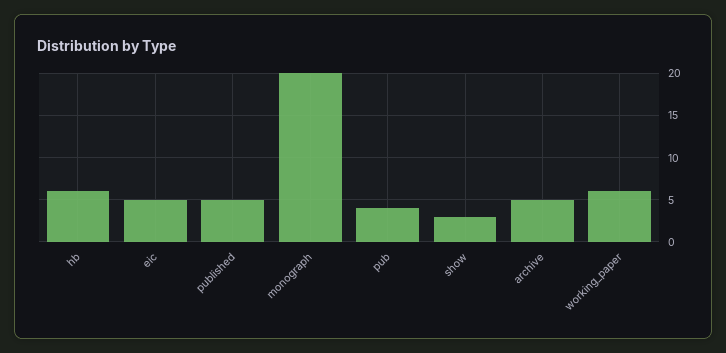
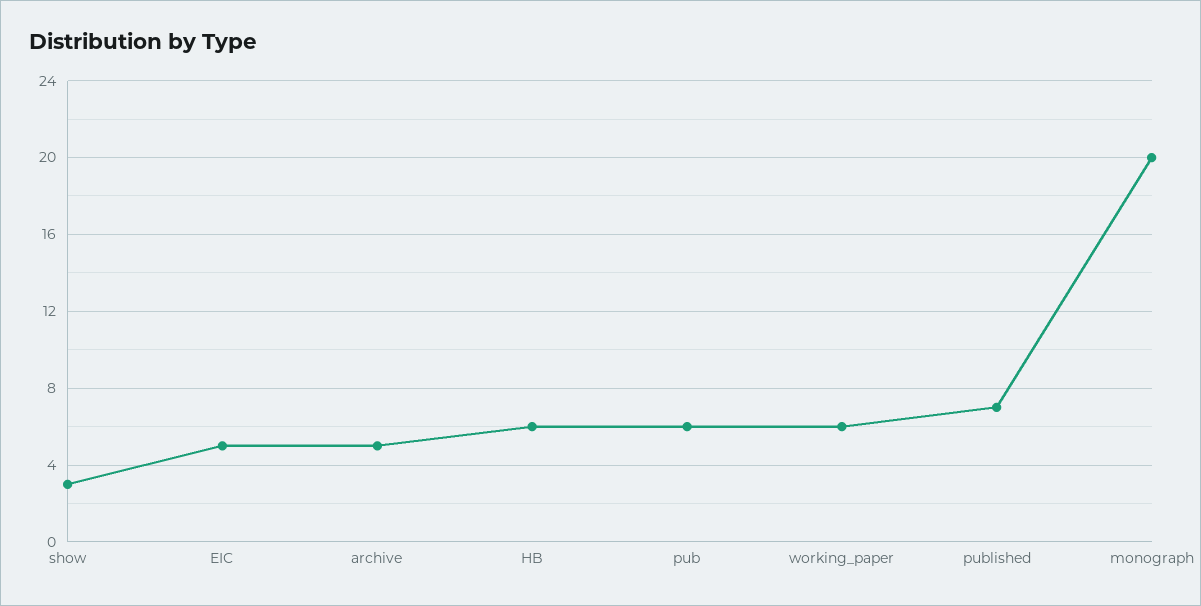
published: 5 -> 7
pub: 4 -> 6

